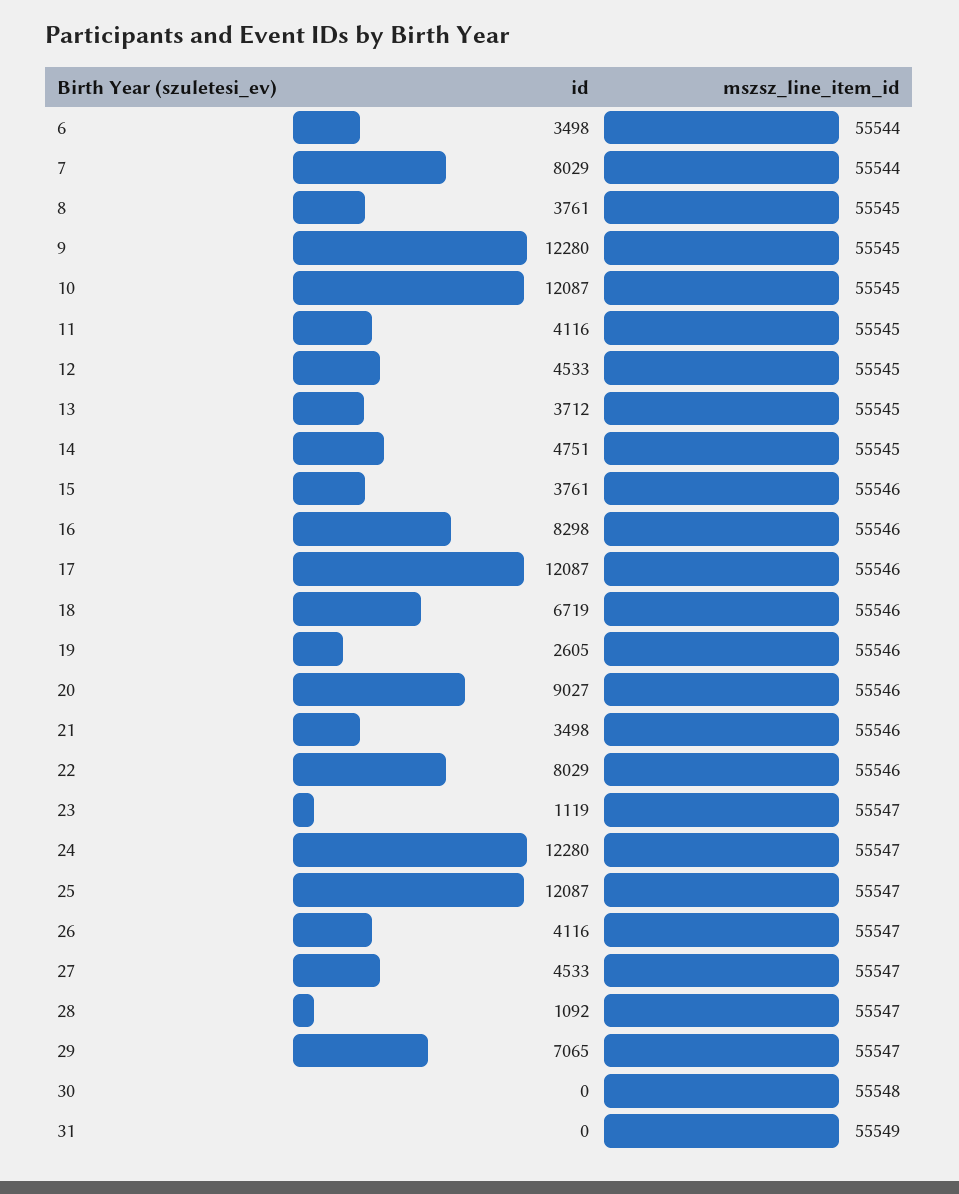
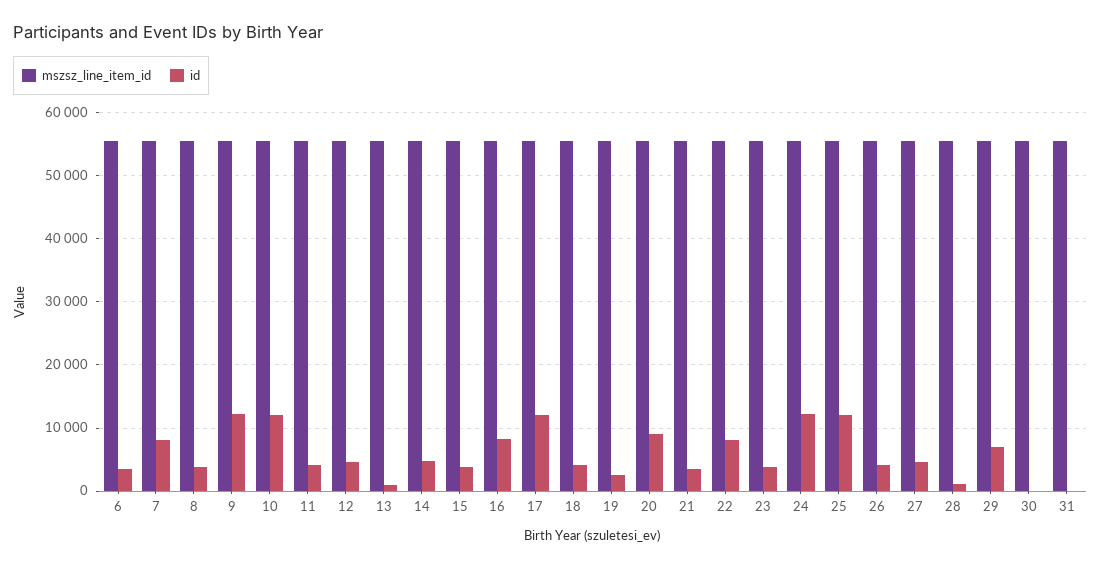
id, 13: 3712 -> 1000
id, 18: 6719 -> 4000
id, 23: 1119 -> 4000

